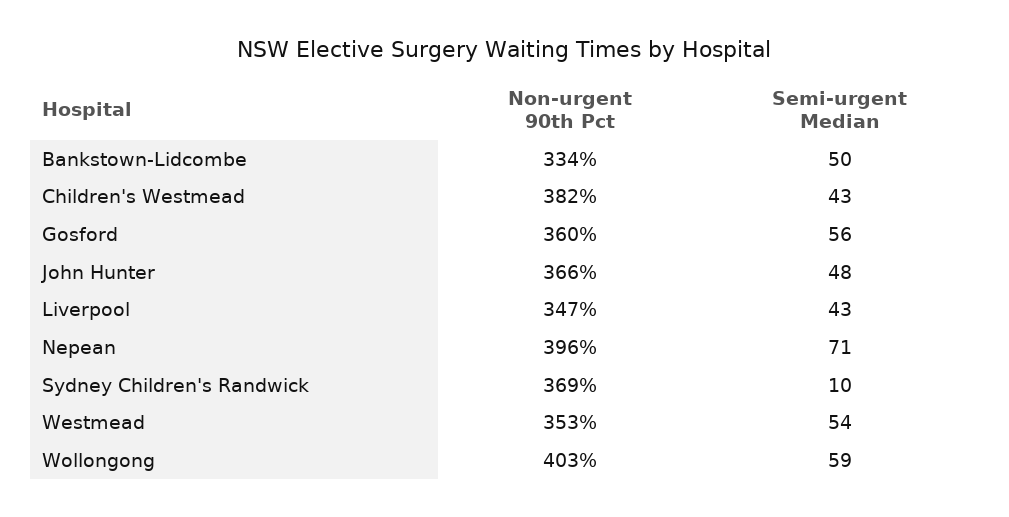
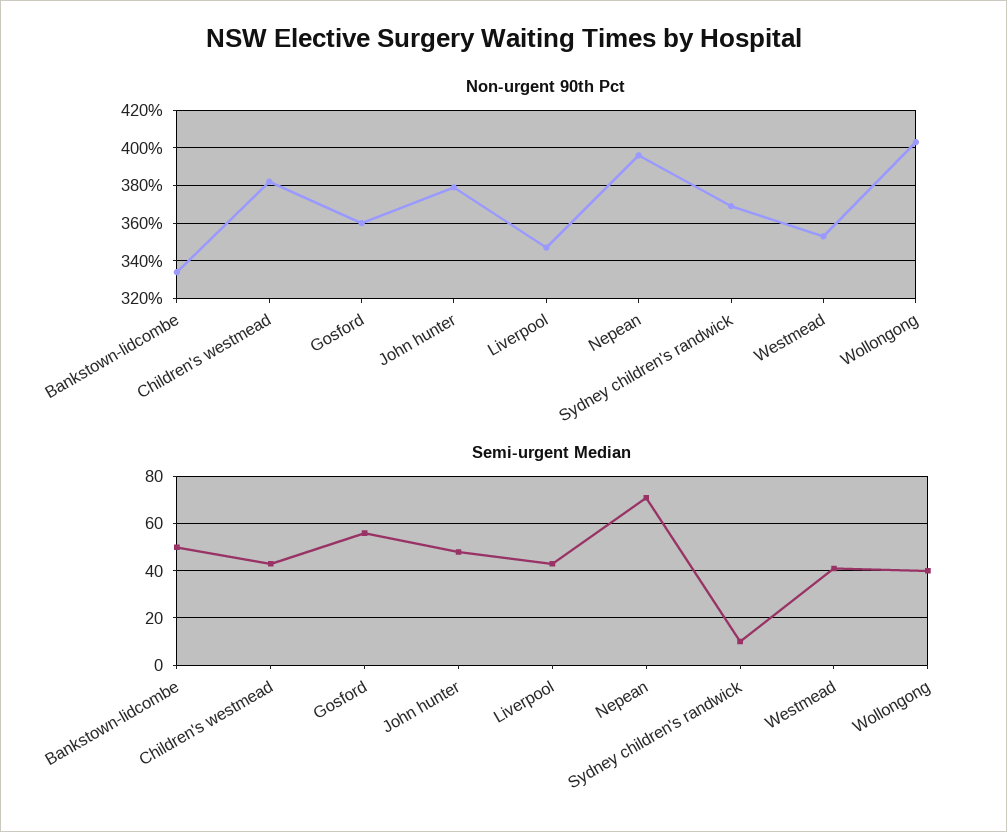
Non-urgent 90th Pct, John Hunter: 366 -> 380
Semi-urgent Median, Westmead: 54 -> 40
Semi-urgent Median, Wollongong: 59 -> 40

